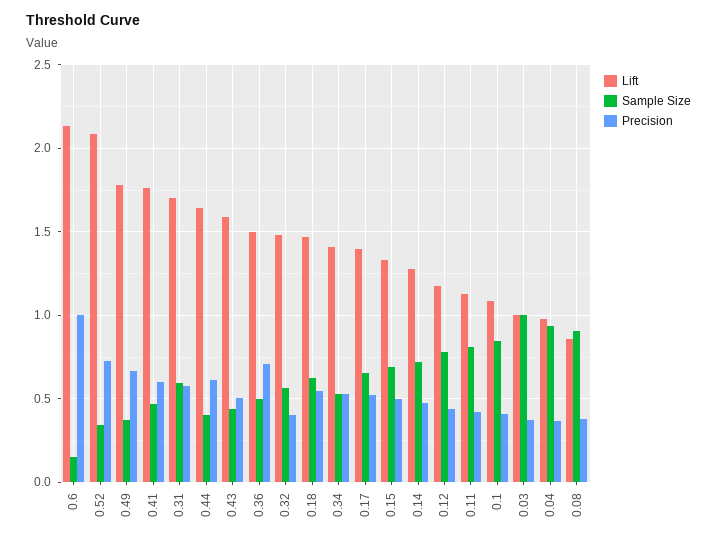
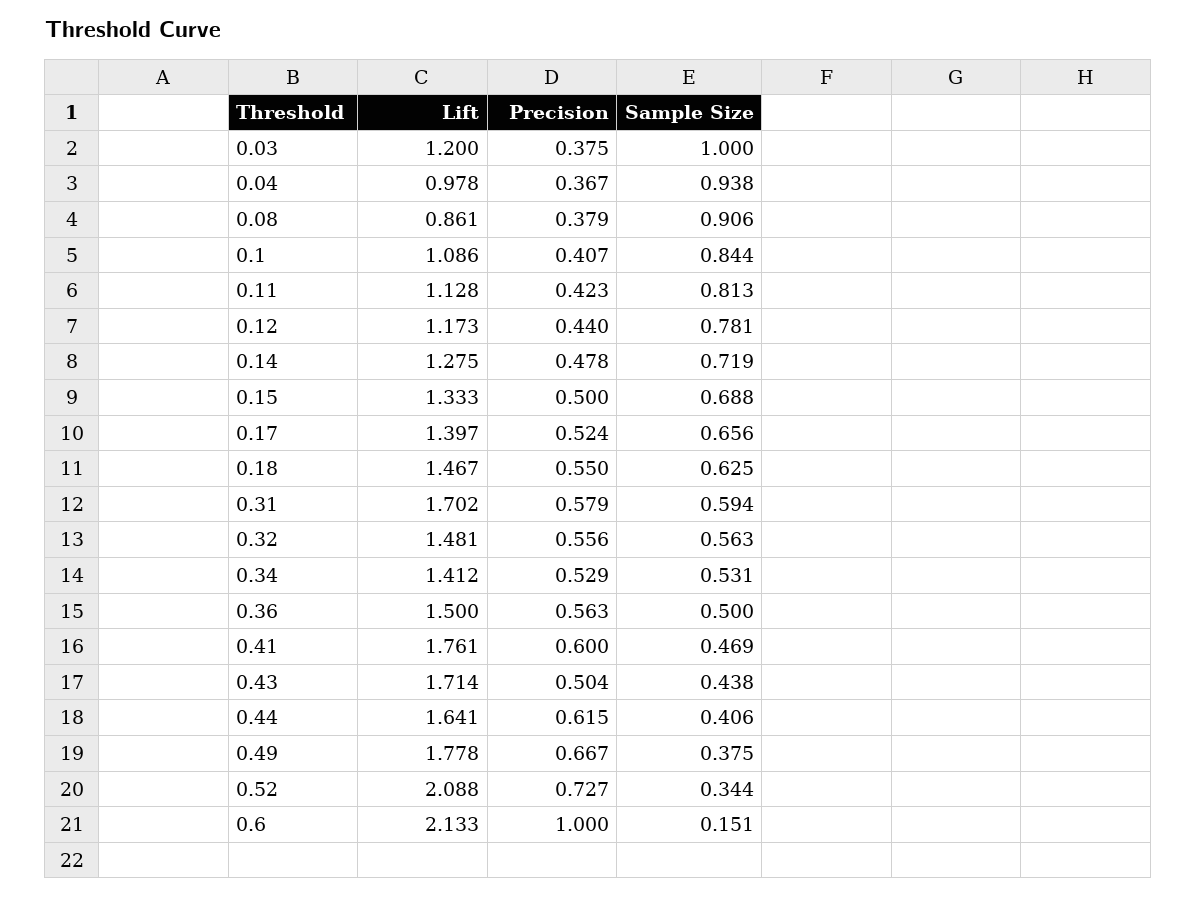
Lift, 0.43: 1.6 -> 1.714
Precision, 0.36: 0.7 -> 0.563
Precision, 0.32: 0.4 -> 0.556
Lift, 0.03: 1 -> 1.2

